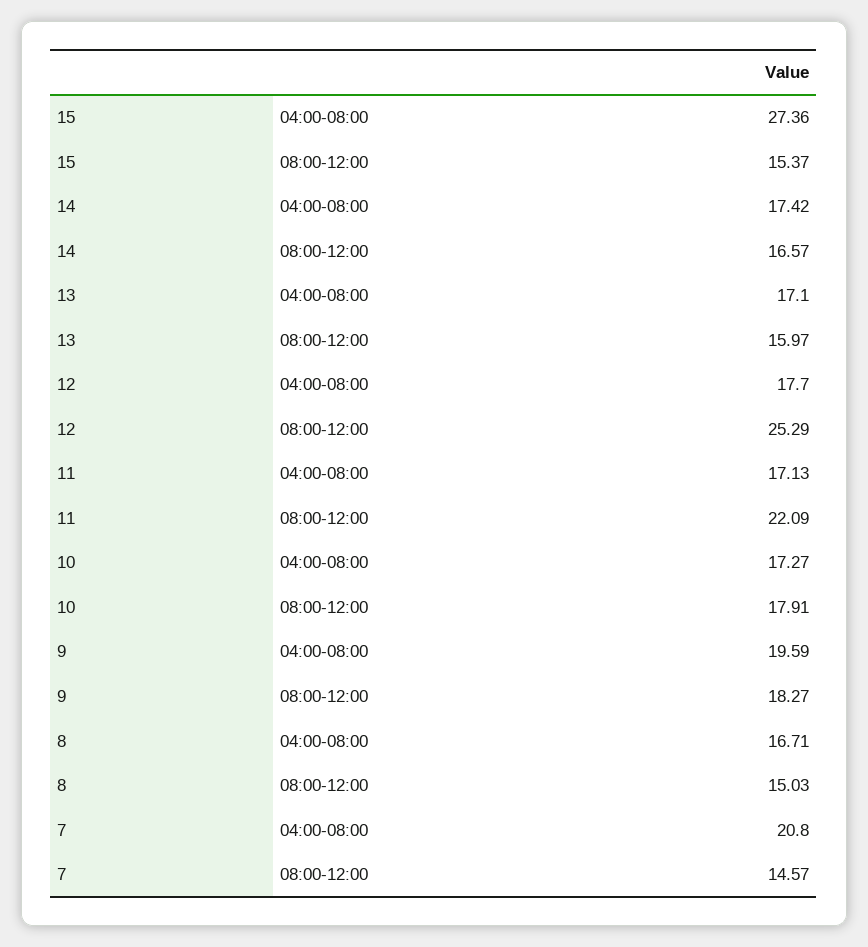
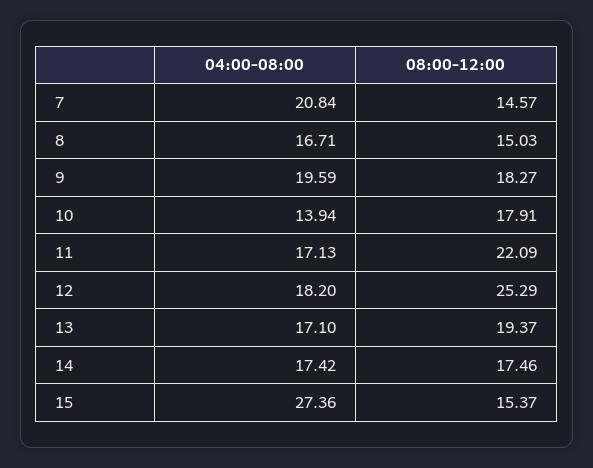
14, 08:00-12:00: 16.57 -> 17.46
13, 08:00-12:00: 15.97 -> 19.37
12, 04:00-08:00: 17.7 -> 18.2
10, 04:00-08:00: 17.27 -> 13.94
7, 04:00-08:00: 20.8 -> 20.84

